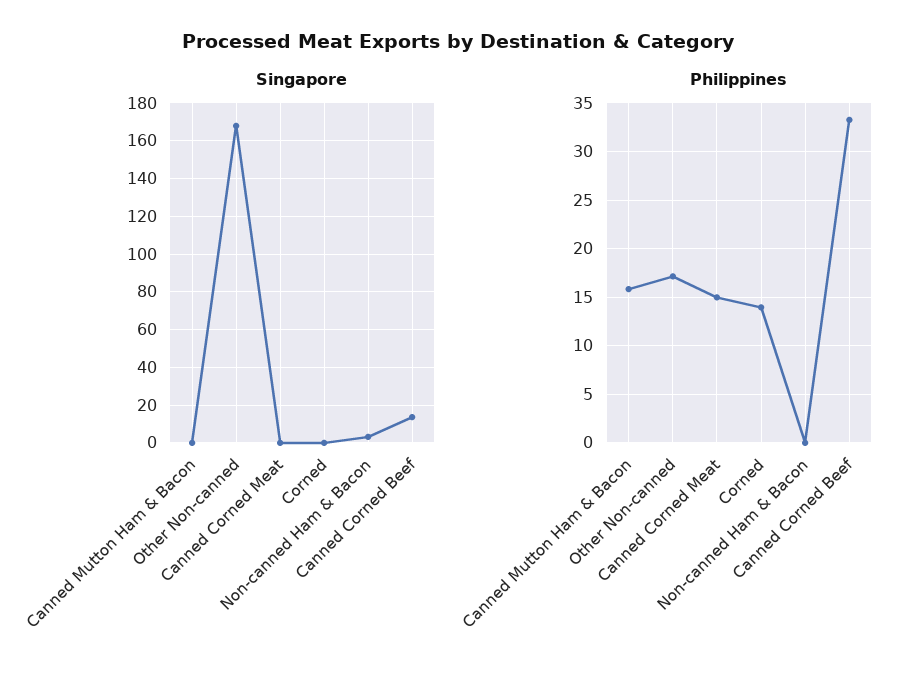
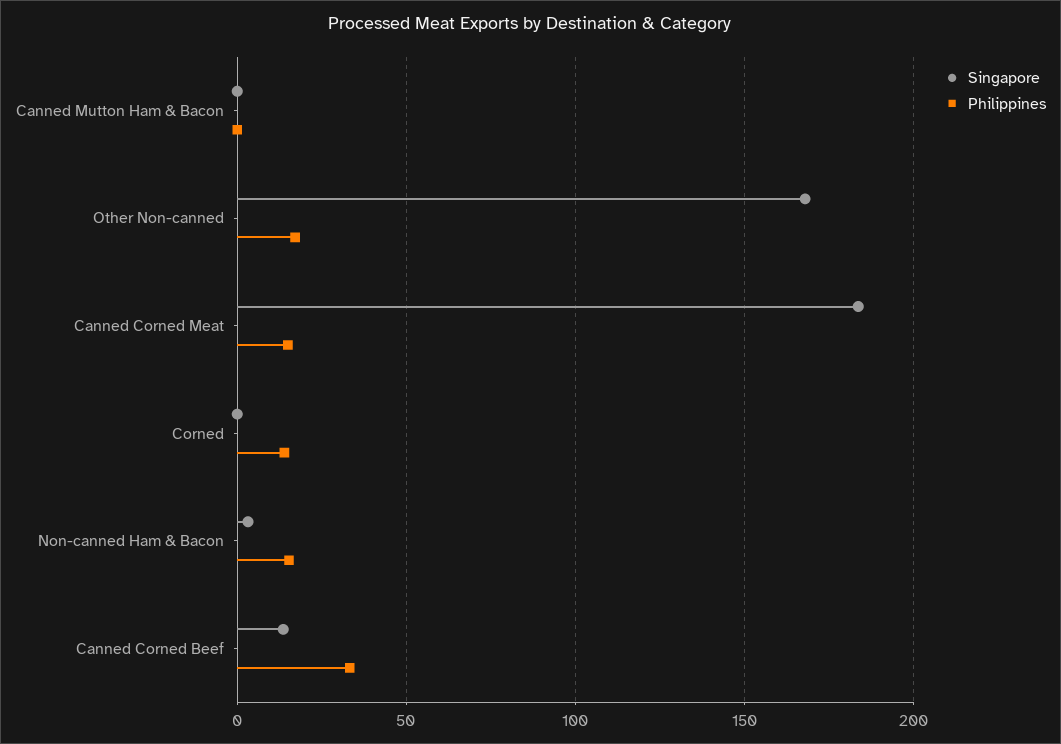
Singapore, Canned Corned Meat: 0 -> 185
Philippines, Canned Mutton Ham & Bacon: 16 -> 0
Philippines, Non-canned Ham & Bacon: 0 -> 15

